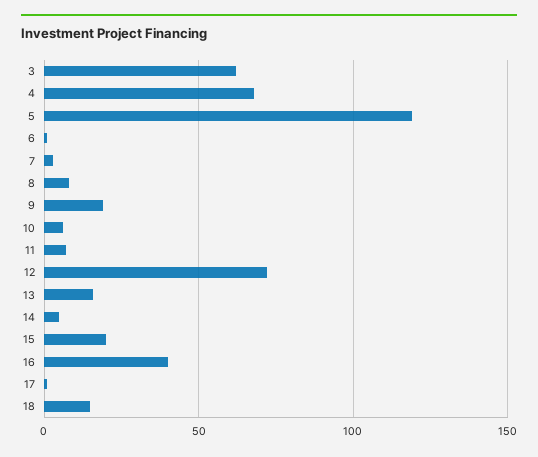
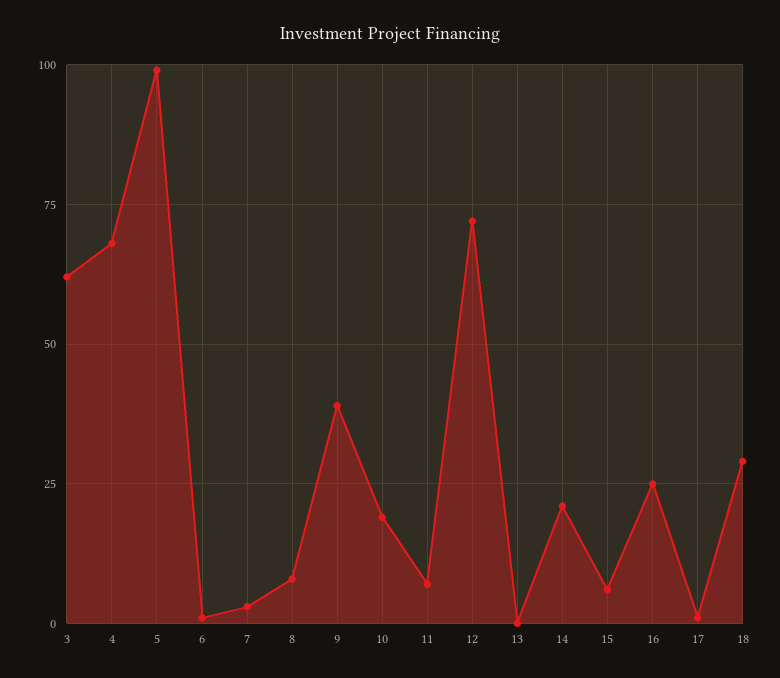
5: 120 -> 100
9: 20 -> 40
10: 5 -> 20
13: 15 -> 0
14: 5 -> 20
15: 20 -> 5
16: 40 -> 25
18: 15 -> 30

